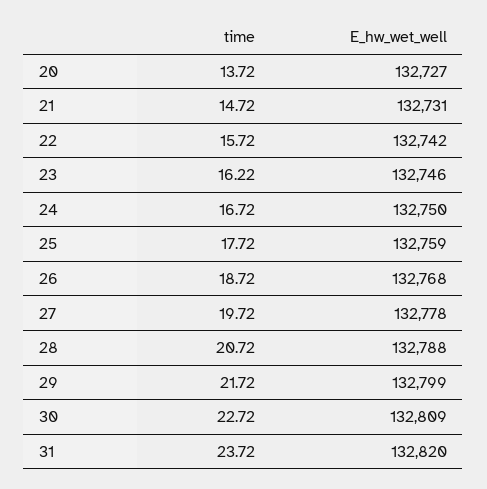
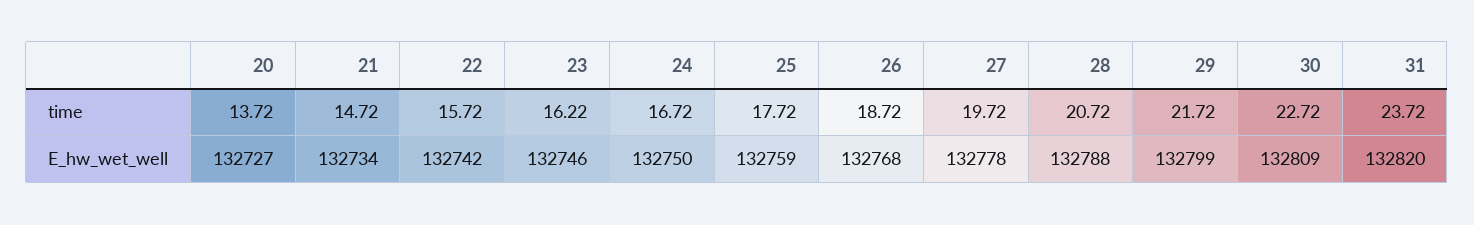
E_hw_wet_well, 21: 132731 -> 132734

